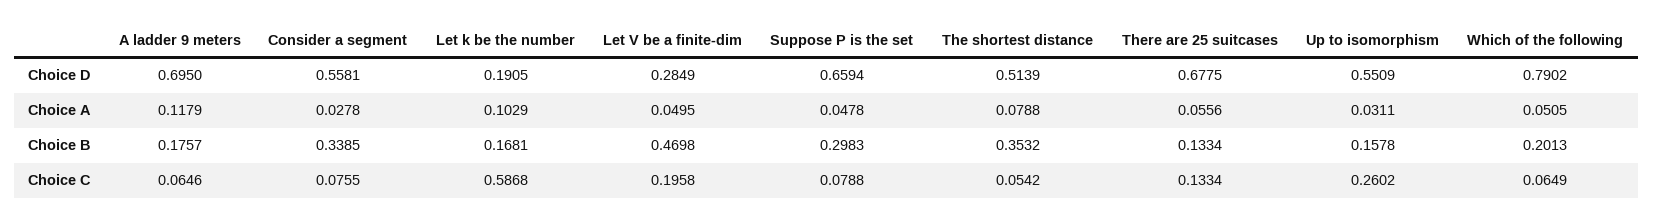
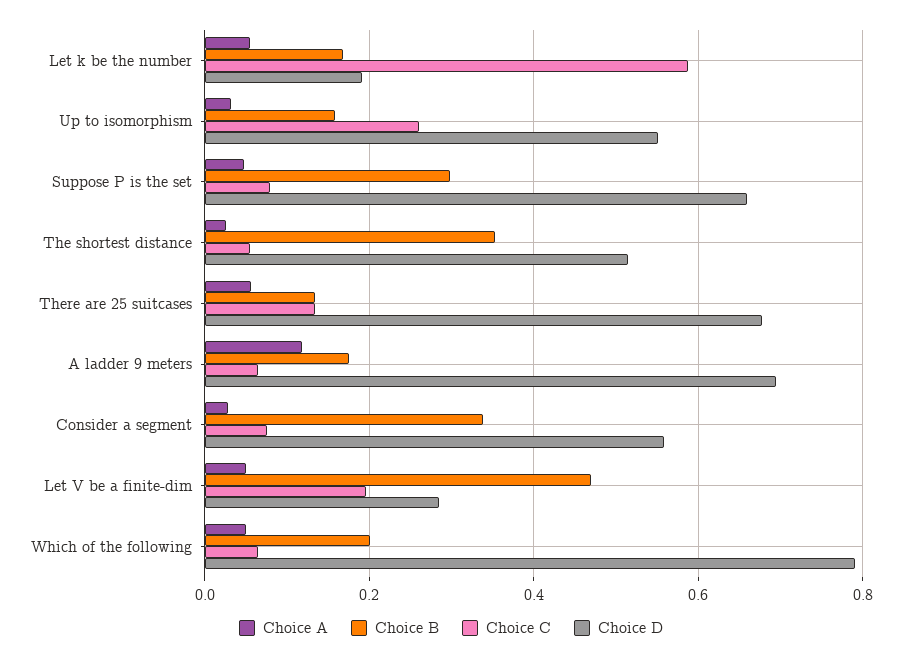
Choice A, Let k be the number: 0.1029 -> 0.06
Choice A, The shortest distance: 0.0788 -> 0.02

